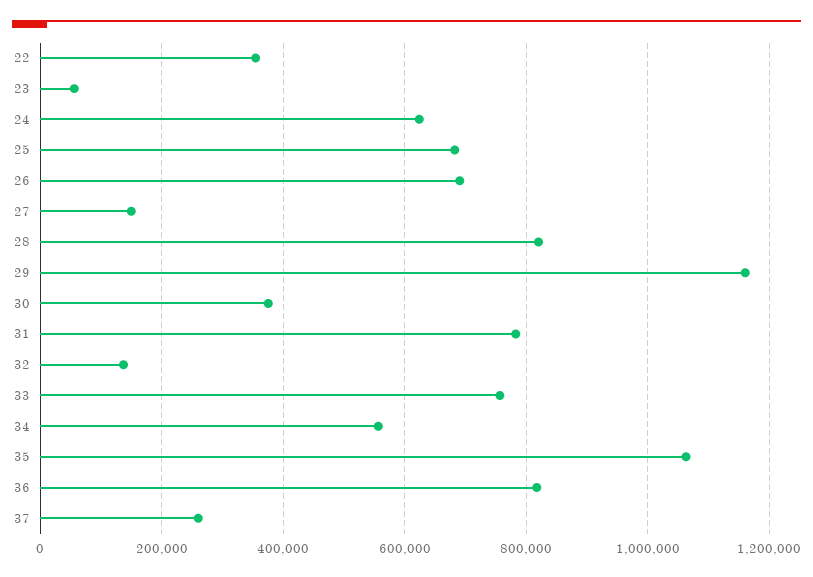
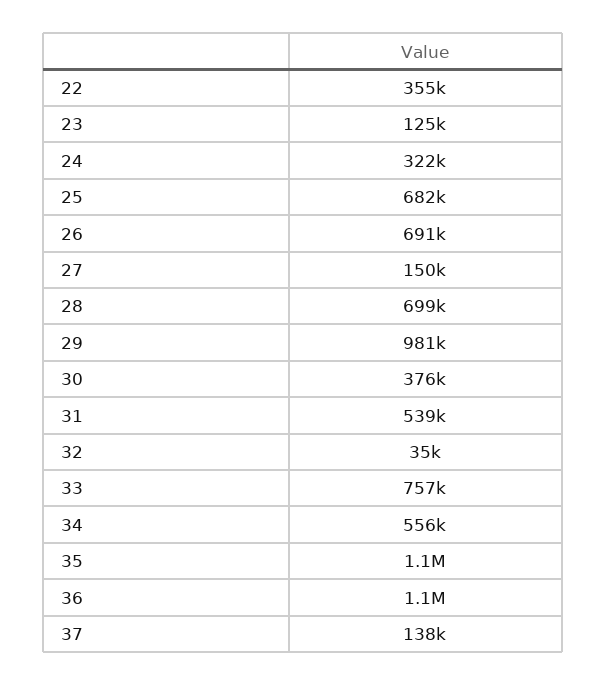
23: 60000 -> 125000
24: 620000 -> 322000
28: 820000 -> 699000
29: 1160000 -> 981000
31: 780000 -> 539000
32: 140000 -> 35000
36: 820000 -> 1100000
37: 260000 -> 138000

